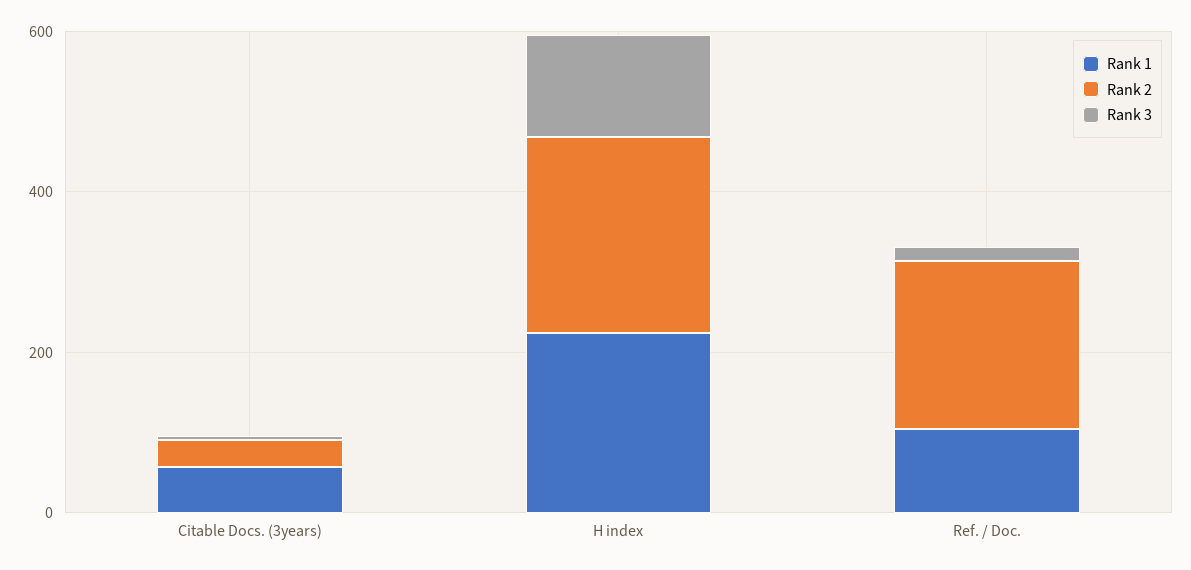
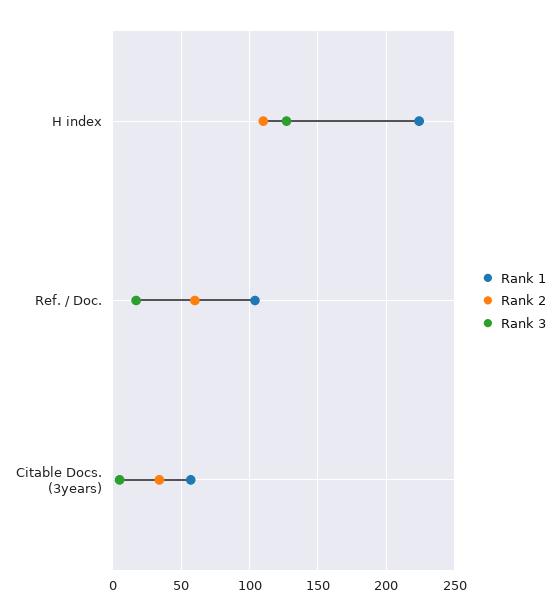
Rank 2, H index: 250 -> 110
Rank 2, Ref. / Doc.: 200 -> 60

